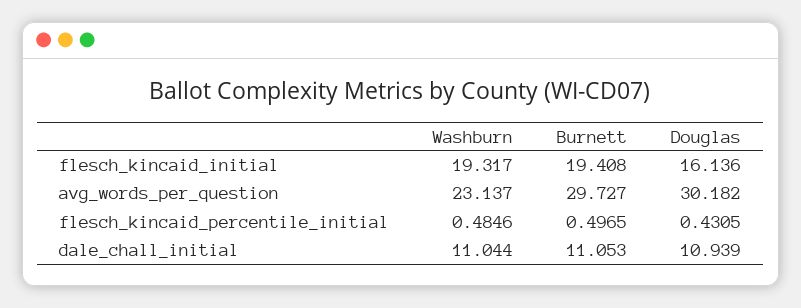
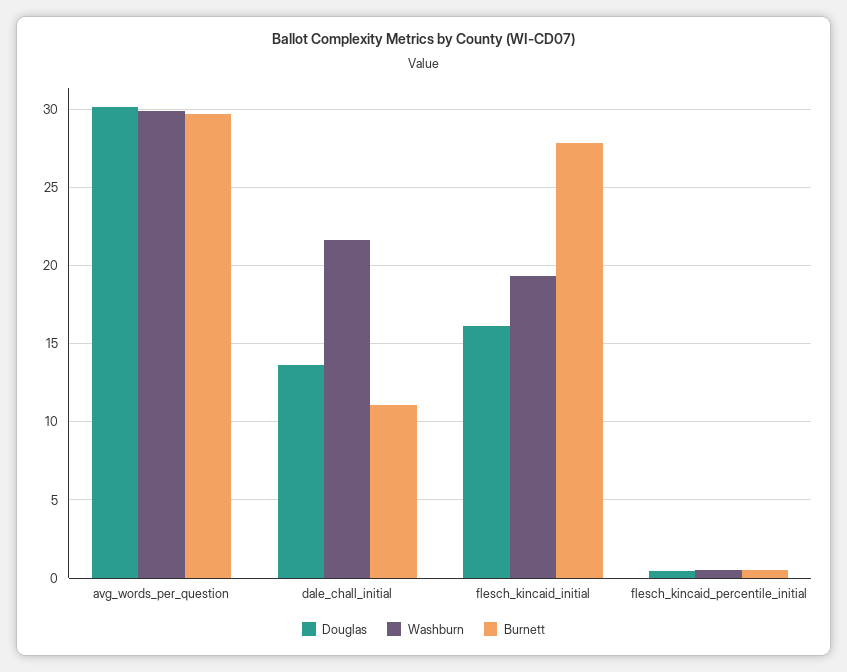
Burnett, flesch_kincaid_initial: 19.408 -> 28
Washburn, avg_words_per_question: 23.137 -> 30
Washburn, dale_chall_initial: 11.044 -> 21.5
Douglas, dale_chall_initial: 10.939 -> 13.5

